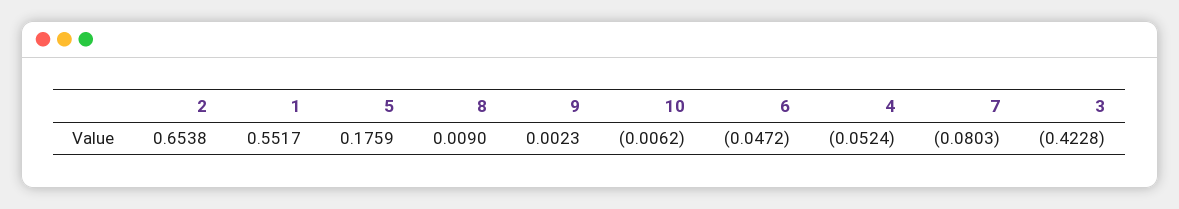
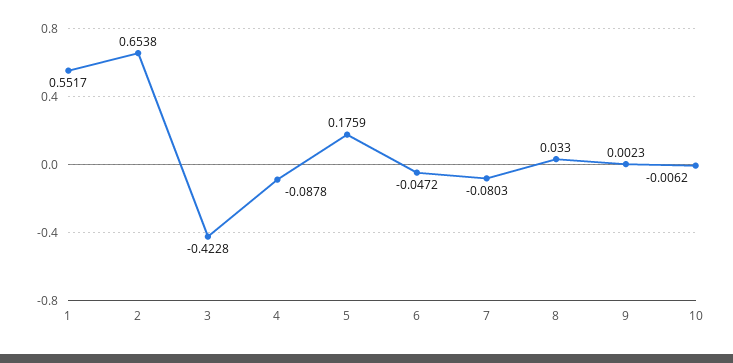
8: 0.009 -> 0.033
4: -0.0524 -> -0.0878

